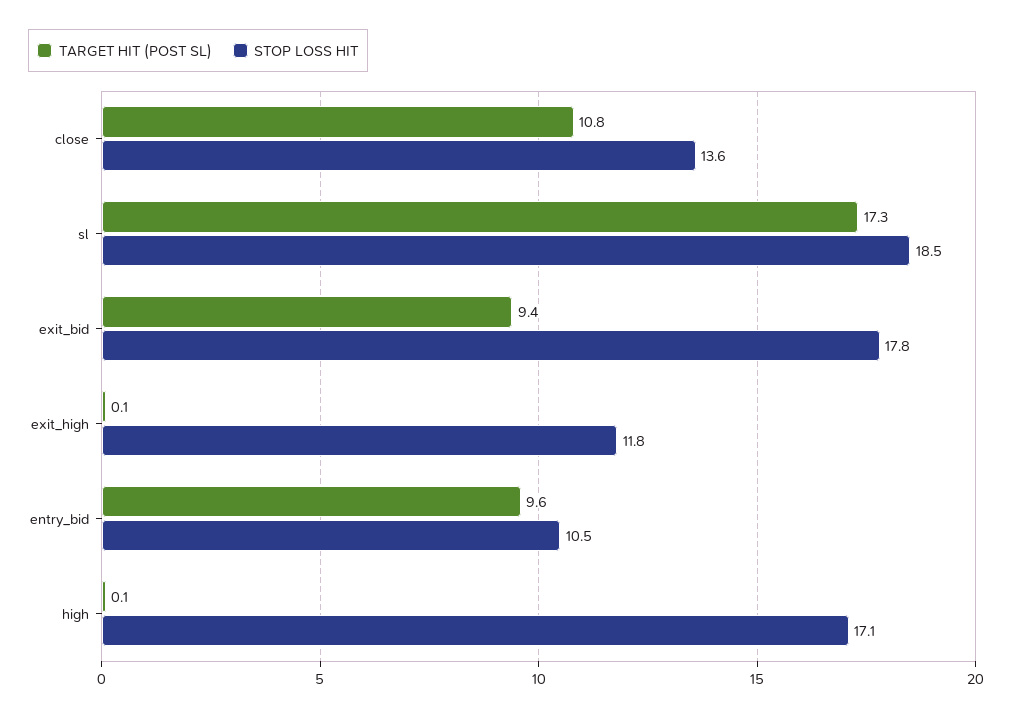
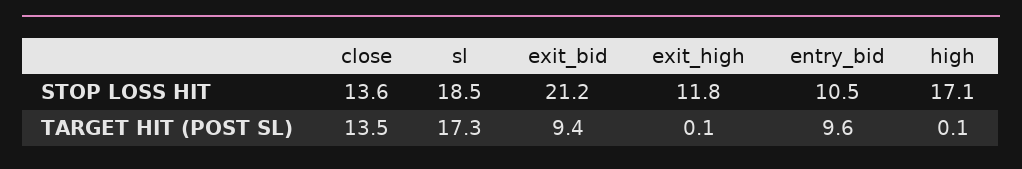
TARGET HIT (POST SL), close: 10.8 -> 13.5
STOP LOSS HIT, exit_bid: 17.8 -> 21.2

